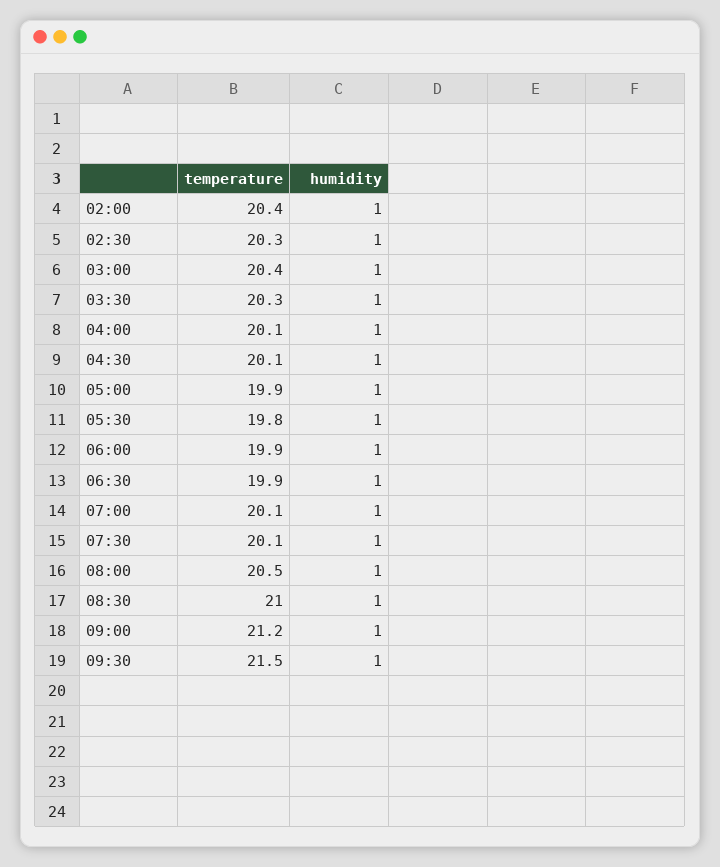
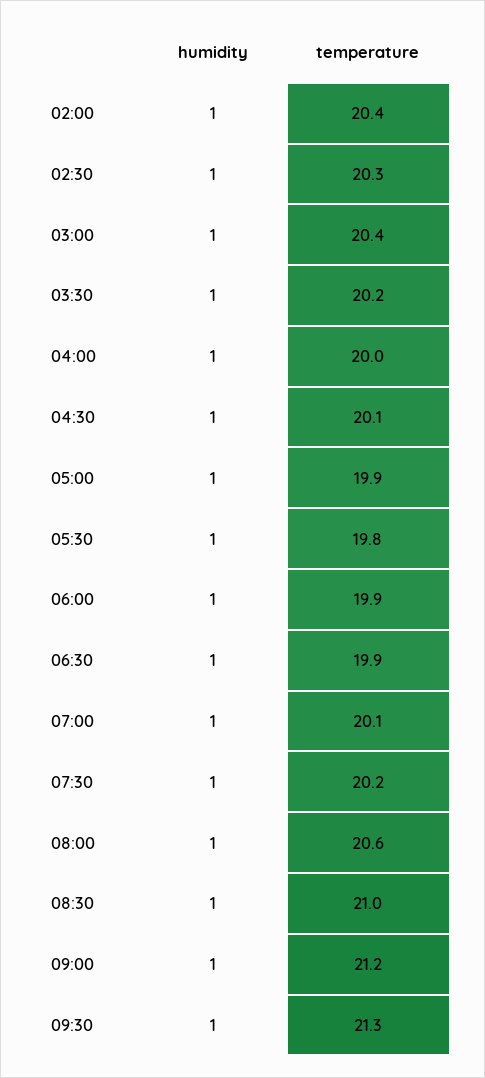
temperature, 03:30: 20.3 -> 20.2
temperature, 04:00: 20.1 -> 20
temperature, 07:30: 20.1 -> 20.2
temperature, 08:00: 20.5 -> 20.6
temperature, 09:30: 21.5 -> 21.3

